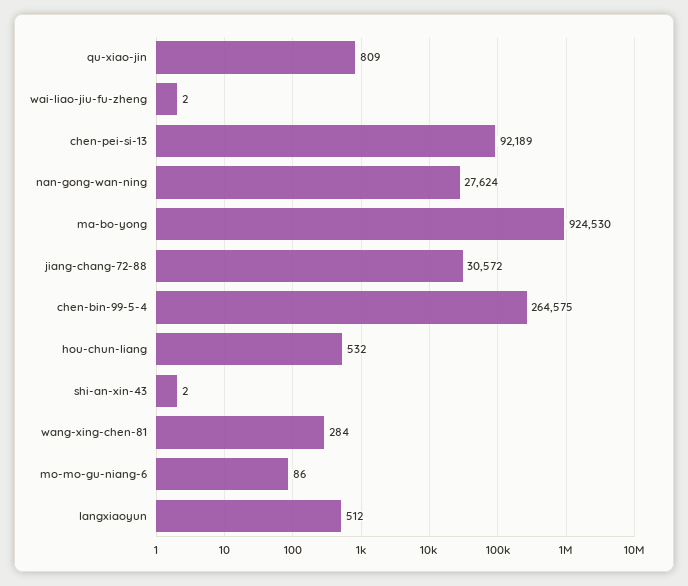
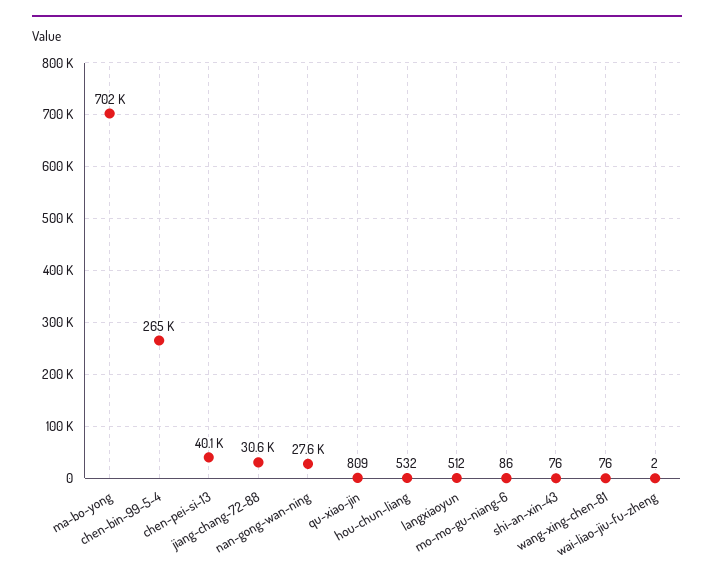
chen-pei-si-13: 92189 -> 40100
ma-bo-yong: 924530 -> 702000
shi-an-xin-43: 2 -> 76
wang-xing-chen-81: 284 -> 76

